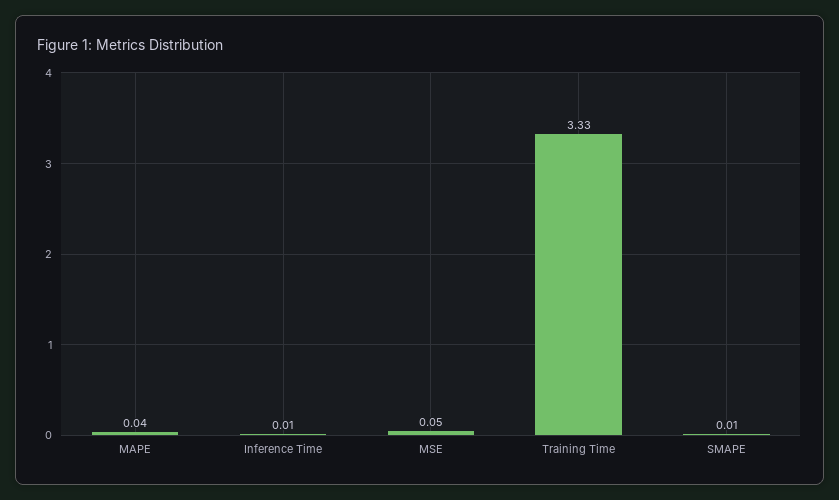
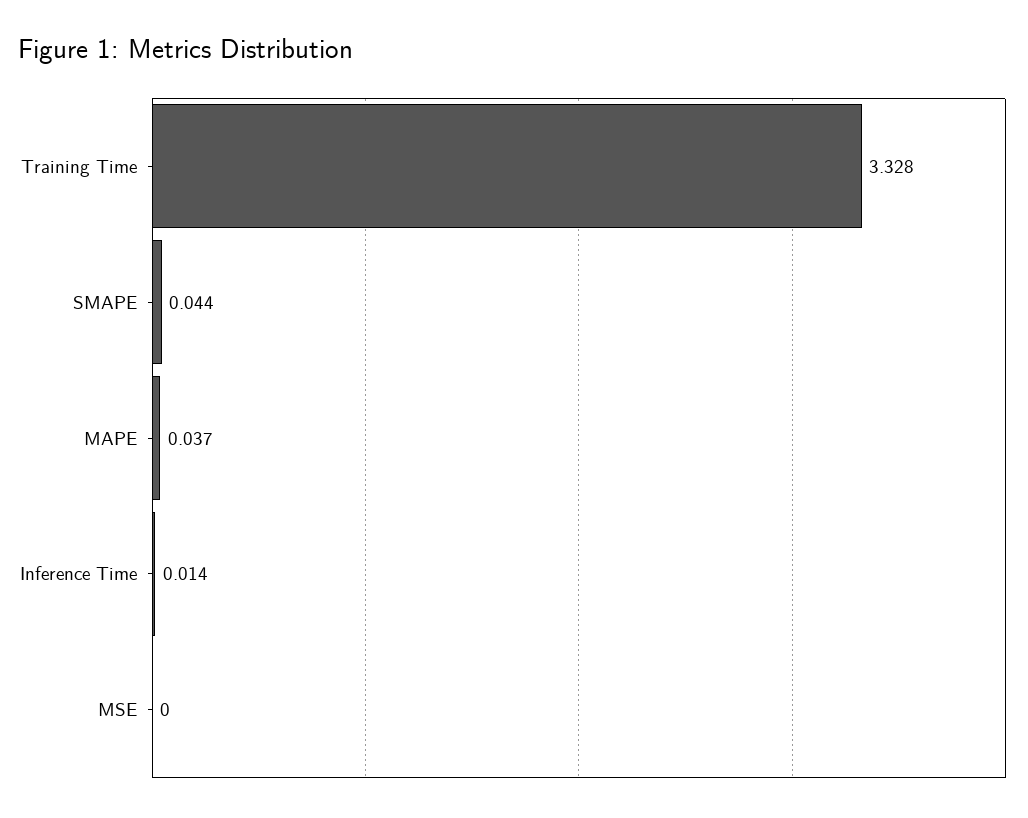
MSE: 0.05 -> 0
SMAPE: 0.01 -> 0.044

